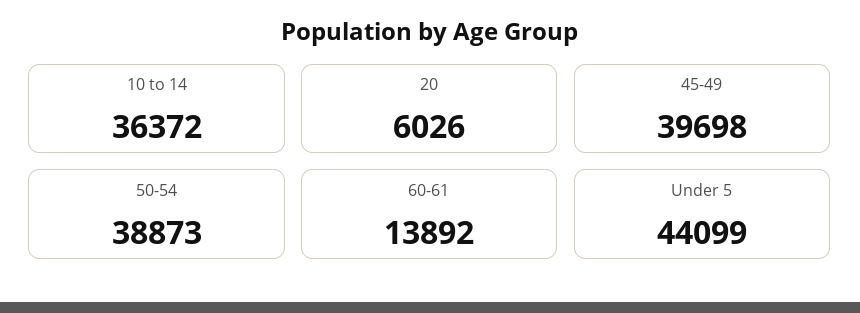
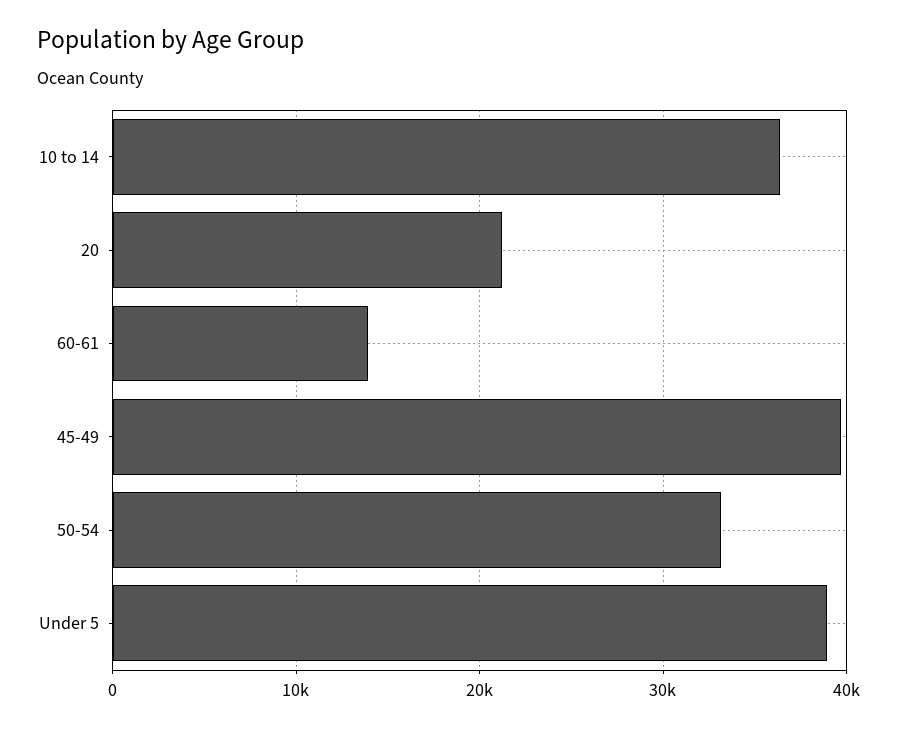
20: 6026 -> 21000
50-54: 38873 -> 33000
Under 5: 44099 -> 39000

